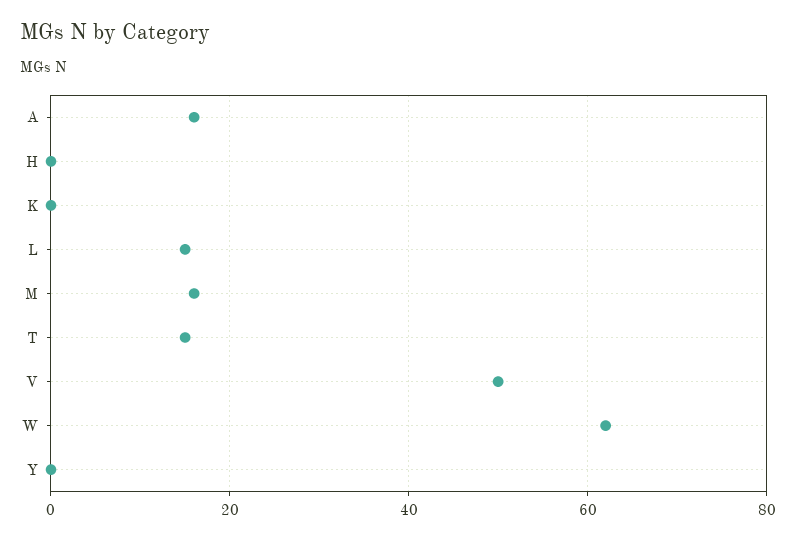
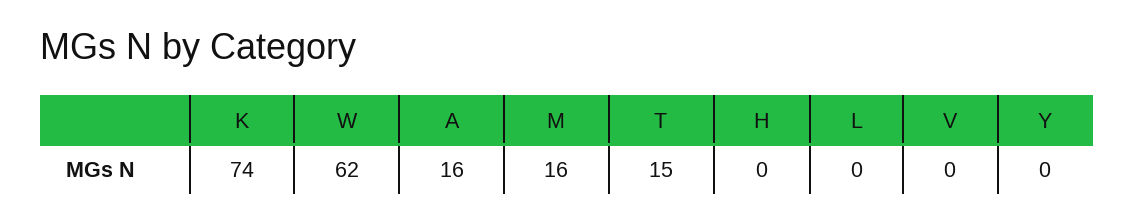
K: 0 -> 74
L: 15 -> 0
V: 50 -> 0

